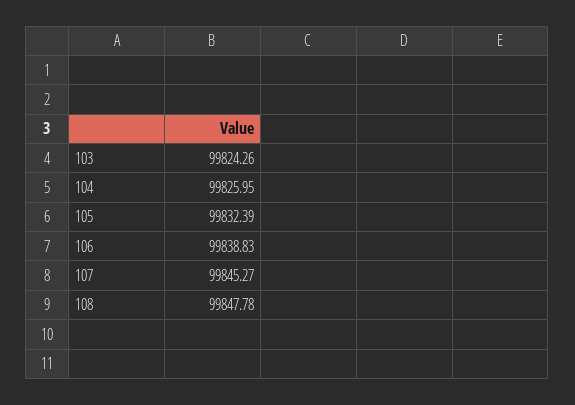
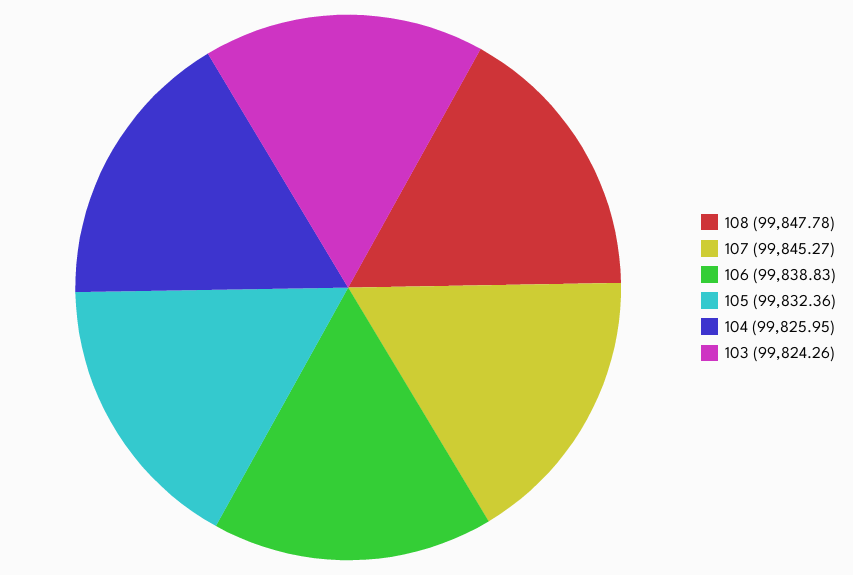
105: 99832.39 -> 99832.36

